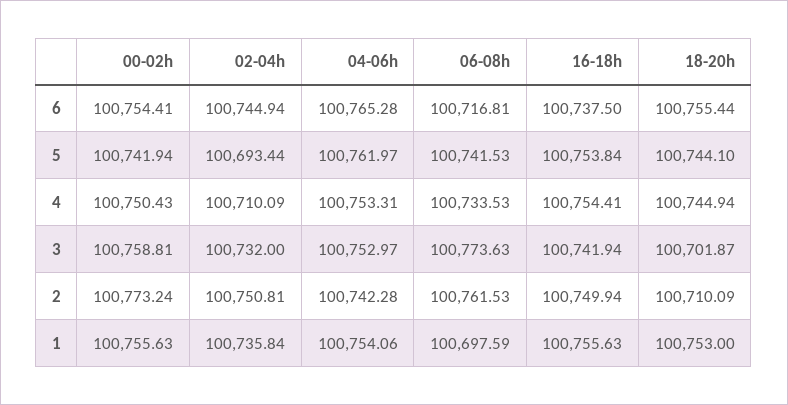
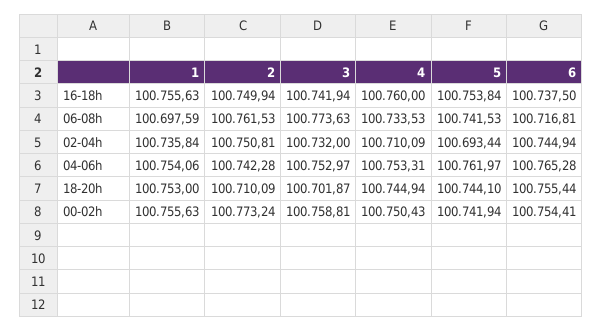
16-18h, 4: 100754.41 -> 100760

